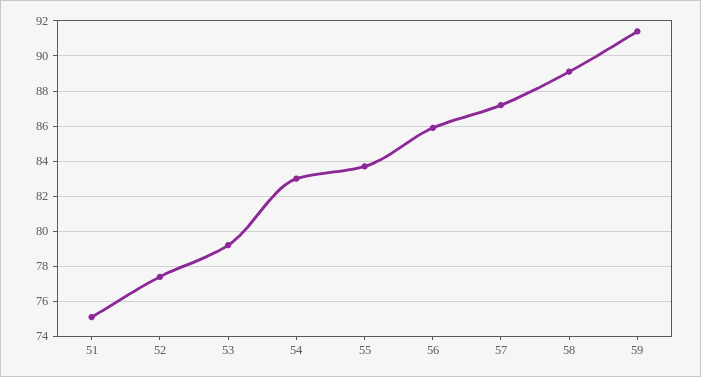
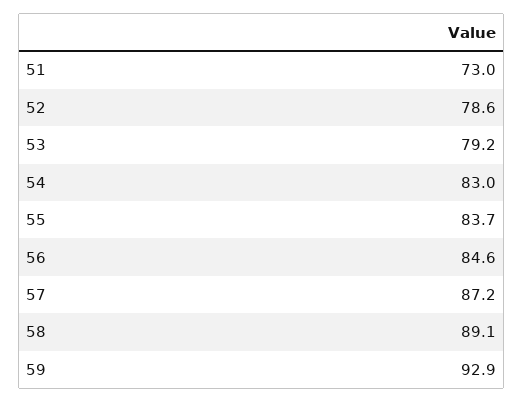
51: 75 -> 73
52: 77.5 -> 78.6
56: 86 -> 84.6
59: 91.5 -> 92.9

